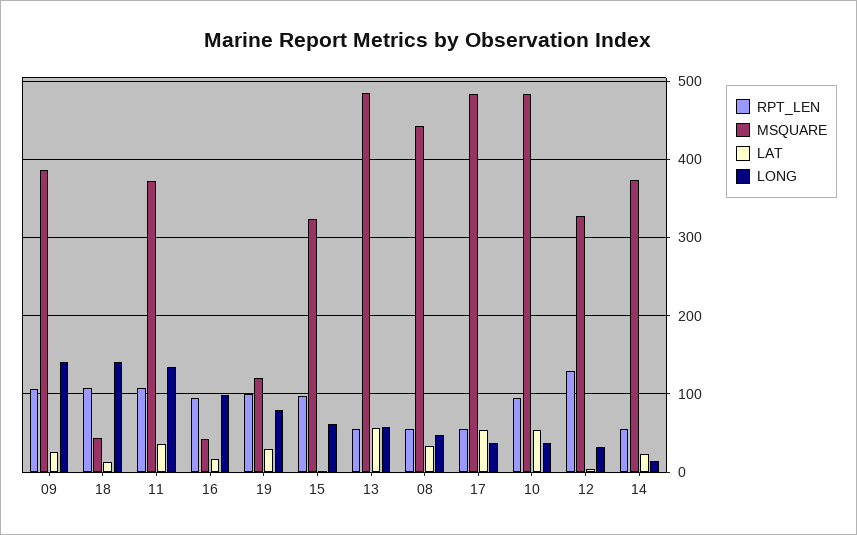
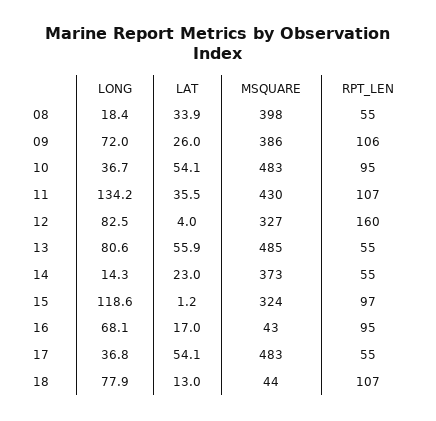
LONG, 09: 140 -> 72
LONG, 18: 140 -> 77.9
MSQUARE, 11: 370 -> 430
LONG, 16: 100 -> 68.1
RPT_LEN, 19: 100 -> none
MSQUARE, 19: 120 -> none
LAT, 19: 30 -> none
LONG, 19: 80 -> none
LONG, 15: 60 -> 118.6
LONG, 13: 60 -> 80.6
MSQUARE, 08: 440 -> 398
LONG, 08: 50 -> 18.4
RPT_LEN, 12: 130 -> 160
LONG, 12: 30 -> 82.5

